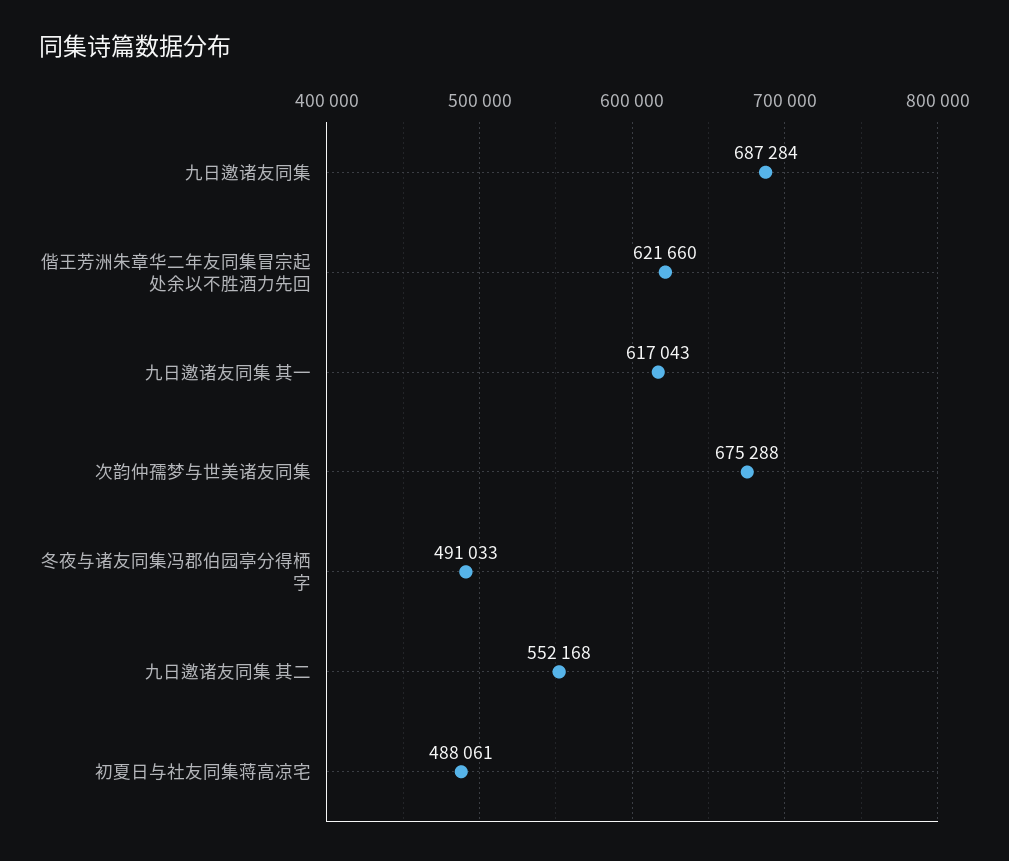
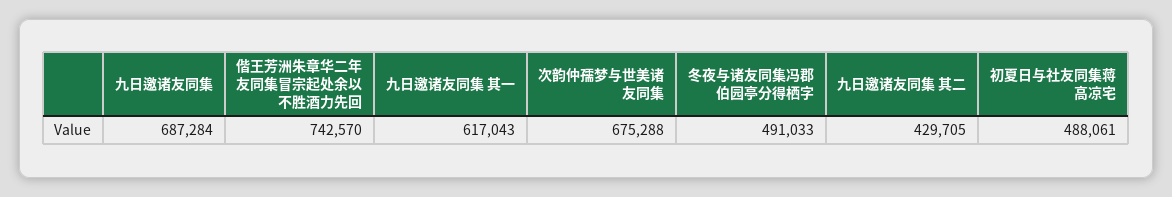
偕王芳洲朱章华二年友同集冒宗起处余以不胜酒力先回: 621660 -> 742570
九日邀诸友同集 其二: 552168 -> 429705

